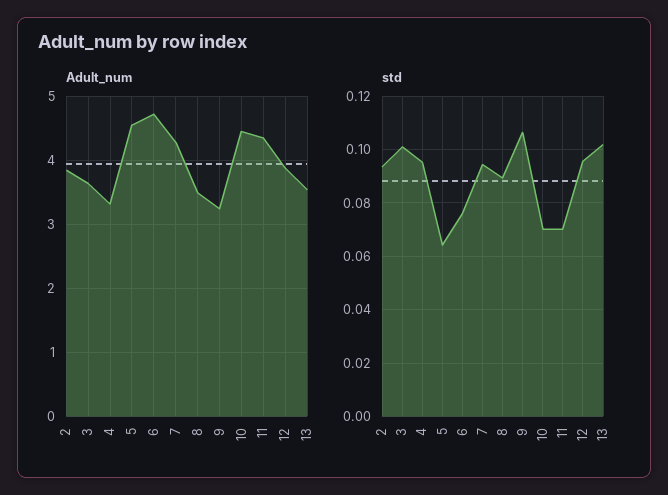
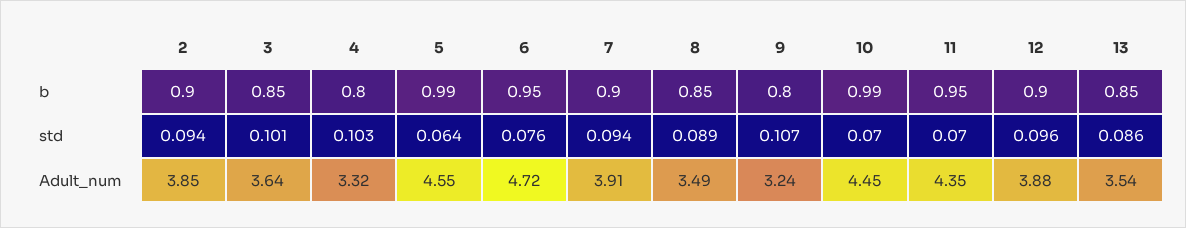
Adult_num, 7: 4.3 -> 3.91
std, 4: 0.095 -> 0.103
std, 13: 0.1025 -> 0.086
b, 2: none -> 0.9
b, 3: none -> 0.85
b, 4: none -> 0.8
b, 5: none -> 0.99
b, 6: none -> 0.95
b, 7: none -> 0.9
b, 8: none -> 0.85
b, 9: none -> 0.8
b, 10: none -> 0.99
b, 11: none -> 0.95
b, 12: none -> 0.9
b, 13: none -> 0.85

